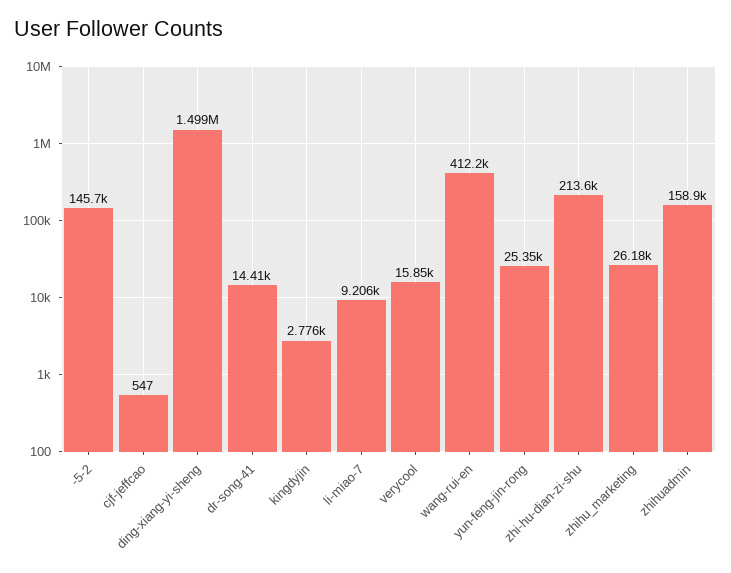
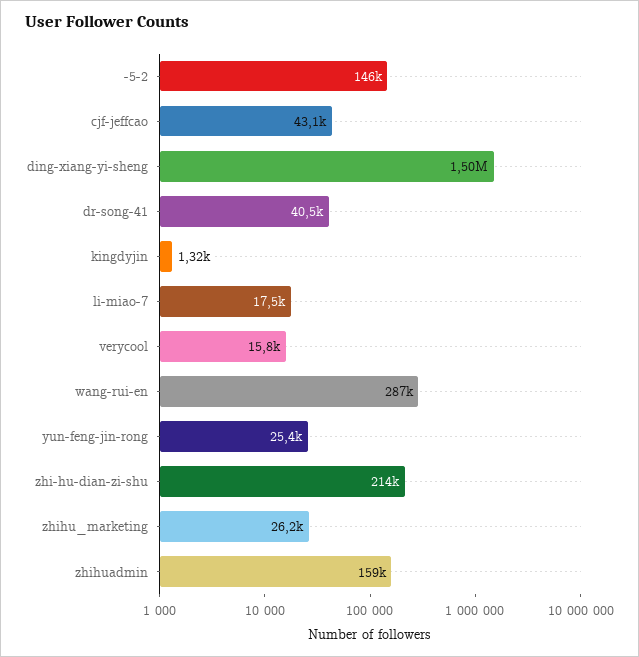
cjf-jeffcao: 547 -> 43100
dr-song-41: 14410 -> 40500
kingdyjin: 2776 -> 1320
li-miao-7: 9206 -> 17500
wang-rui-en: 412200 -> 287000

